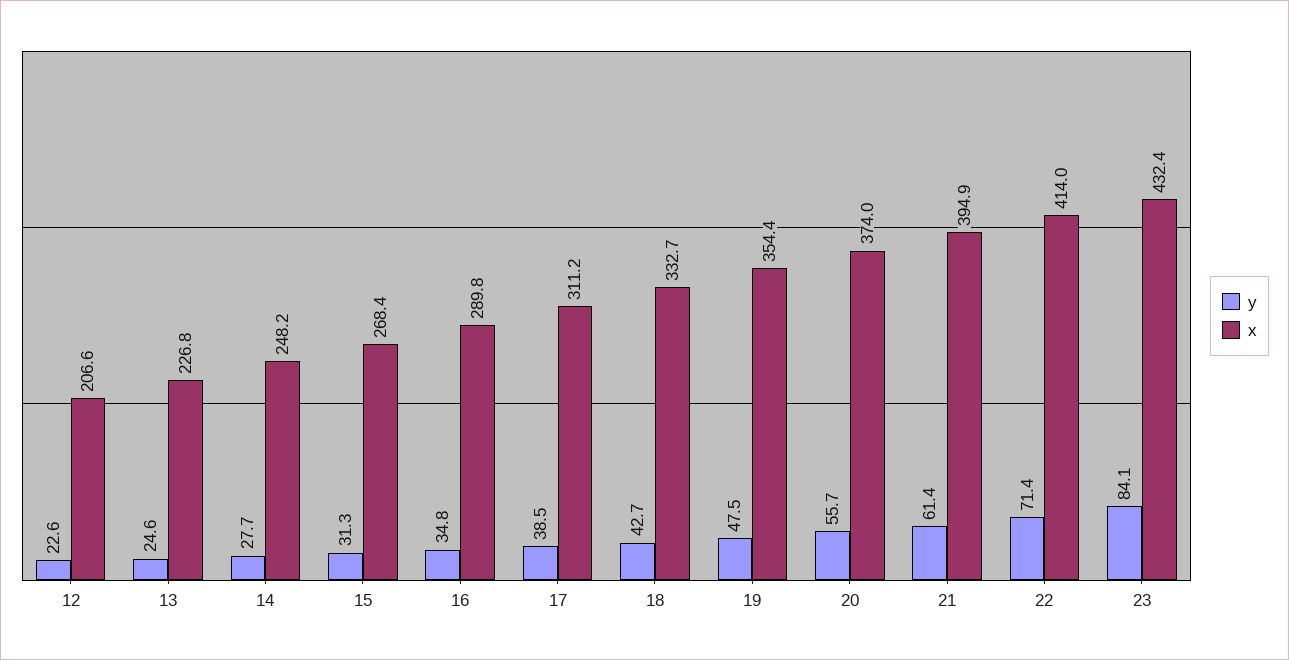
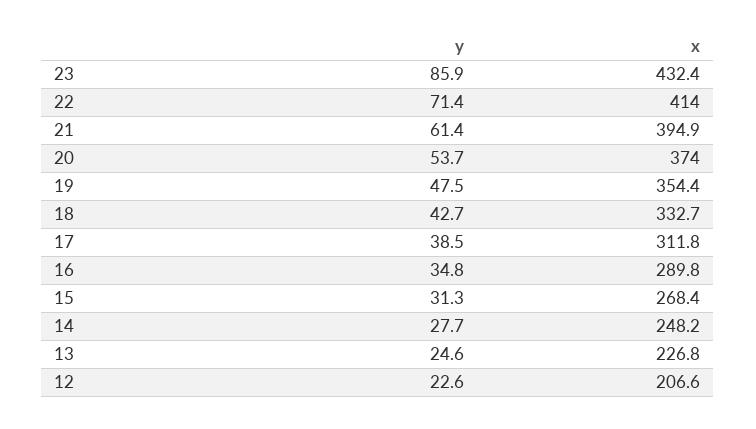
x, 17: 311.2 -> 311.8
y, 20: 55.7 -> 53.7
y, 23: 84.1 -> 85.9

